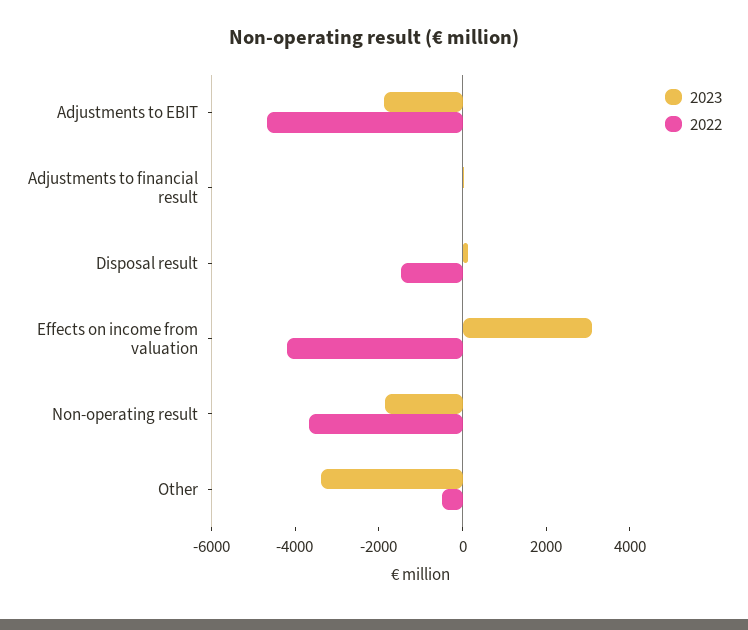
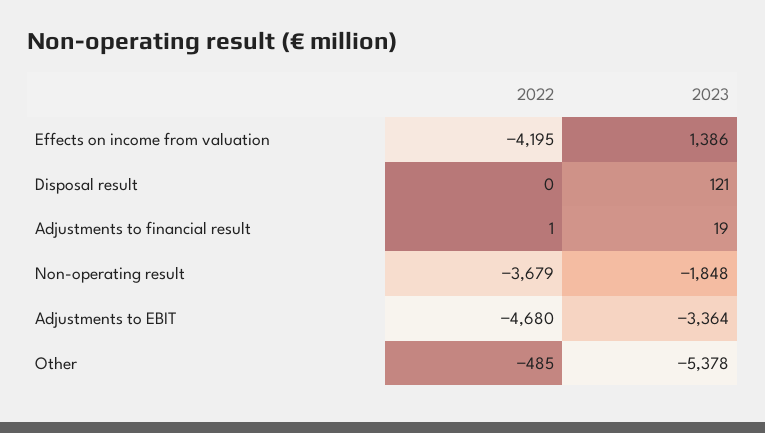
2023, Adjustments to EBIT: -2000 -> -3364
2022, Disposal result: -1500 -> 0
2023, Effects on income from valuation: 3000 -> 1386
2023, Other: -3500 -> -5378

